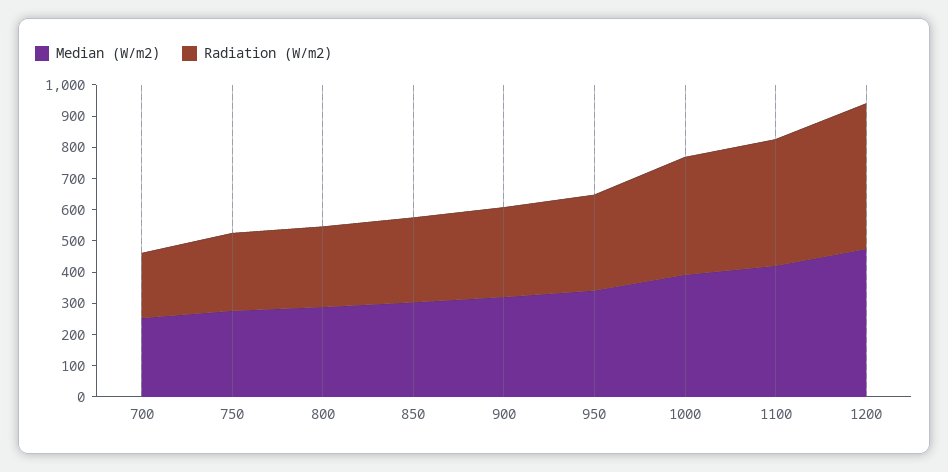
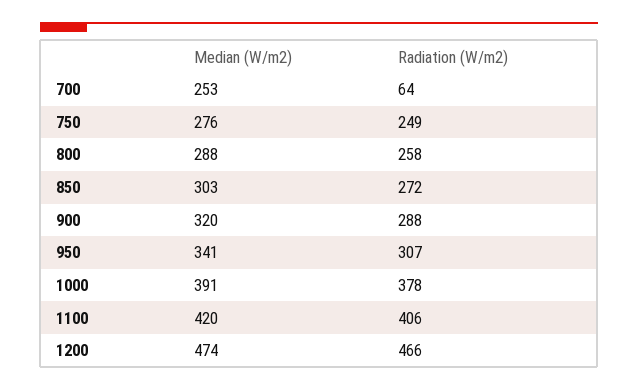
Radiation (W/m2), 700: 200 -> 64

